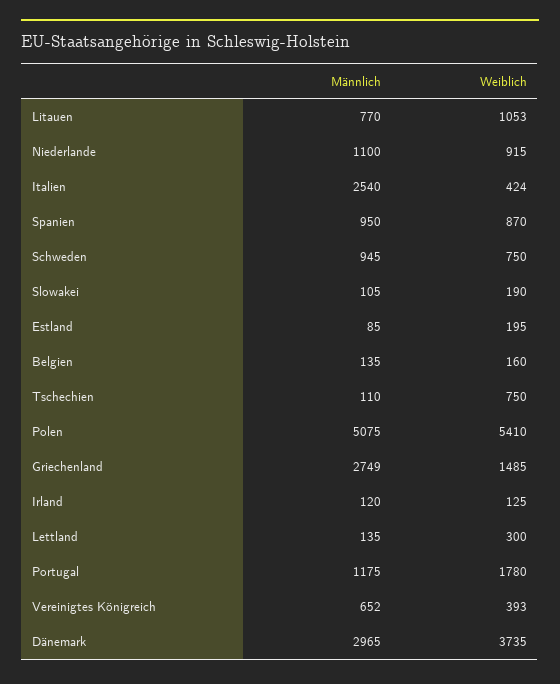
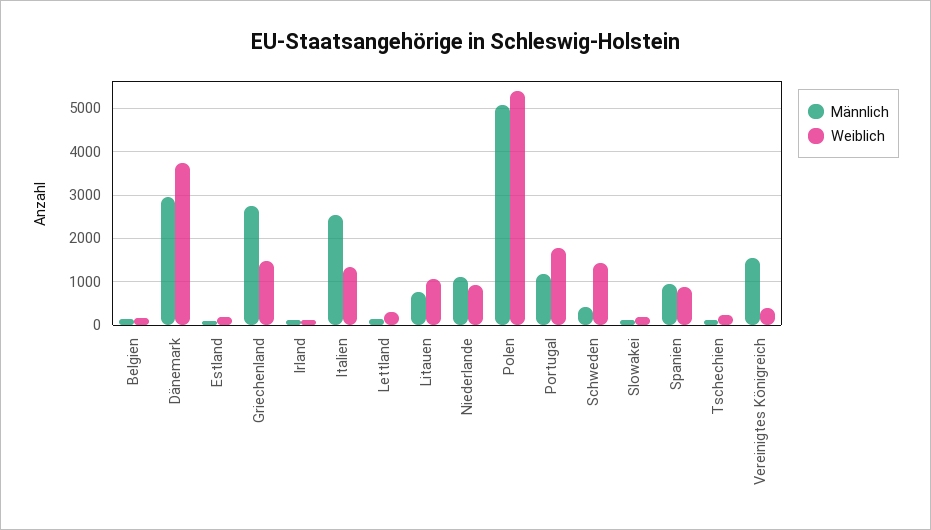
Weiblich, Italien: 424 -> 1400
Männlich, Schweden: 945 -> 400
Weiblich, Schweden: 750 -> 1400
Weiblich, Tschechien: 750 -> 200
Männlich, Vereinigtes Königreich: 652 -> 1600

